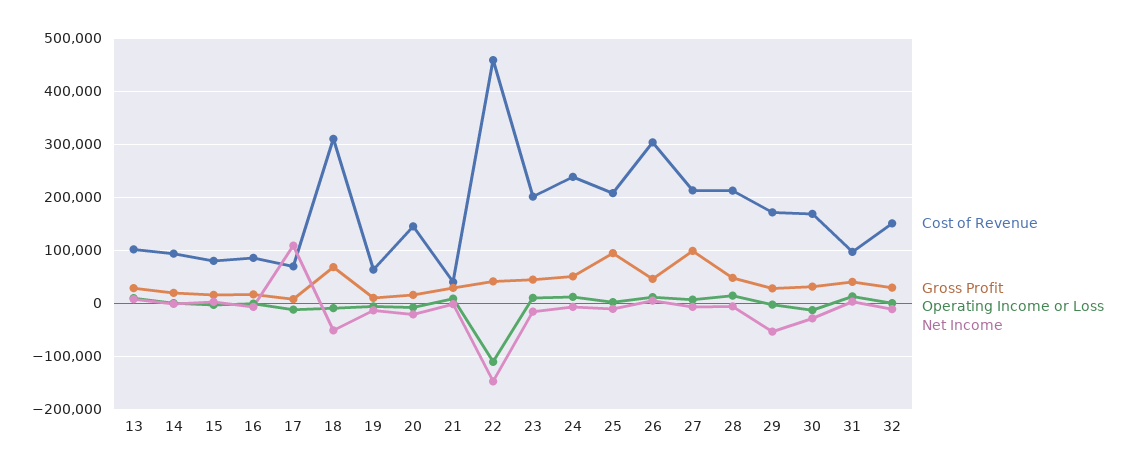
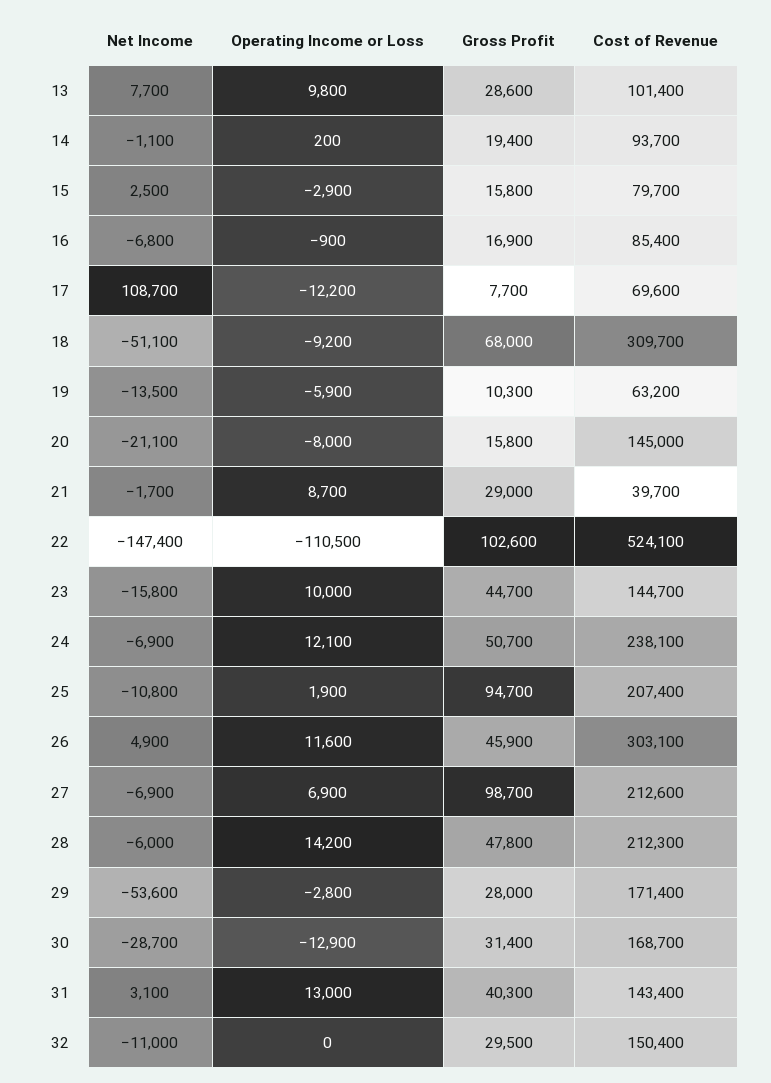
Cost of Revenue, 22: 460000 -> 524100
Gross Profit, 22: 40000 -> 102600
Cost of Revenue, 23: 200000 -> 144700
Cost of Revenue, 31: 100000 -> 143400

